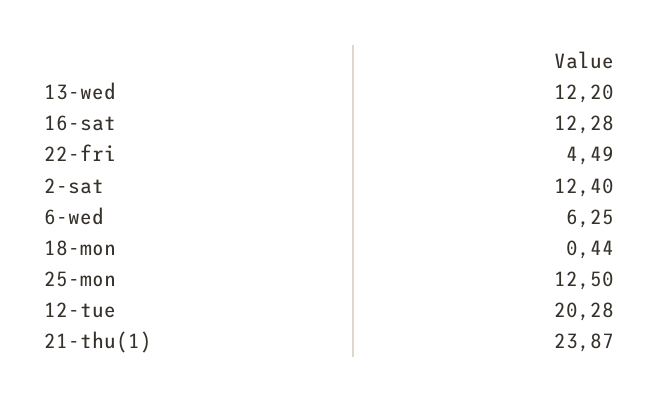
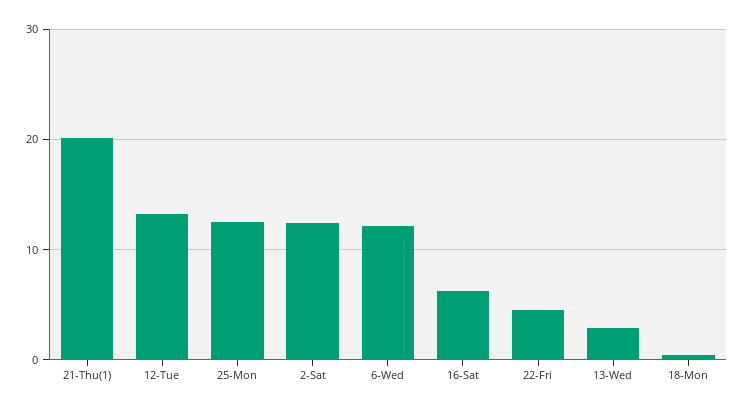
13-wed: 12.2 -> 3
16-sat: 12.28 -> 6
6-wed: 6.25 -> 12
12-tue: 20.28 -> 13
21-thu(1): 23.87 -> 20

